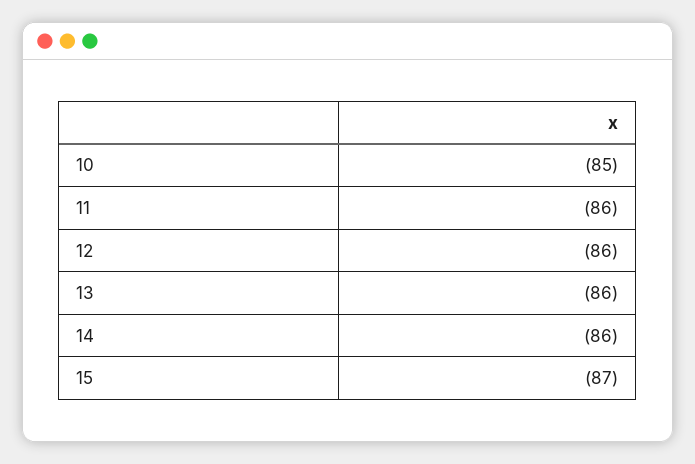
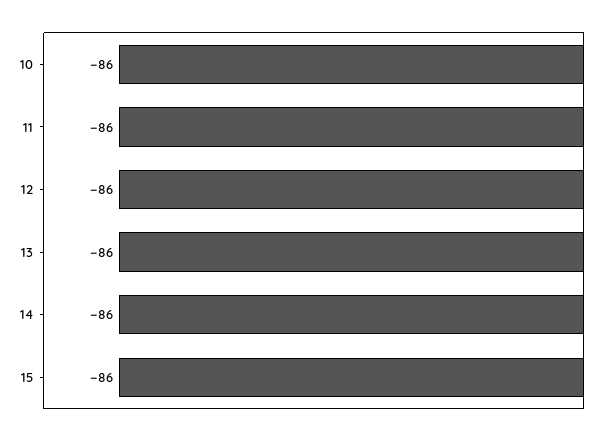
10: -85 -> -86
15: -87 -> -86

